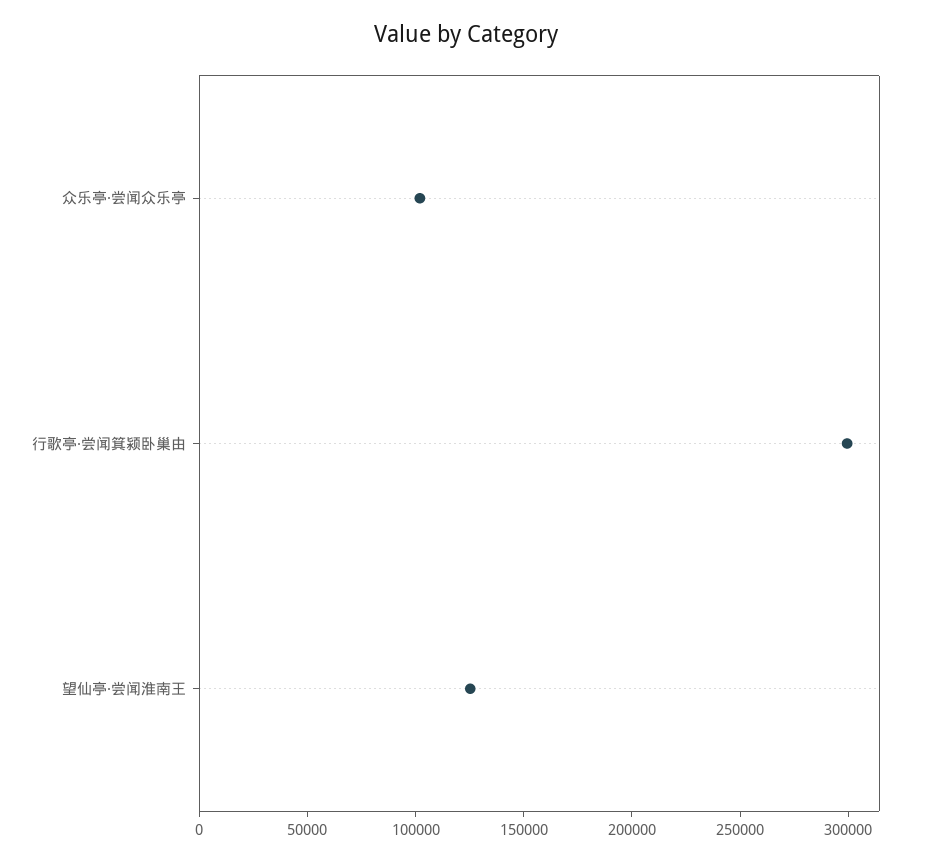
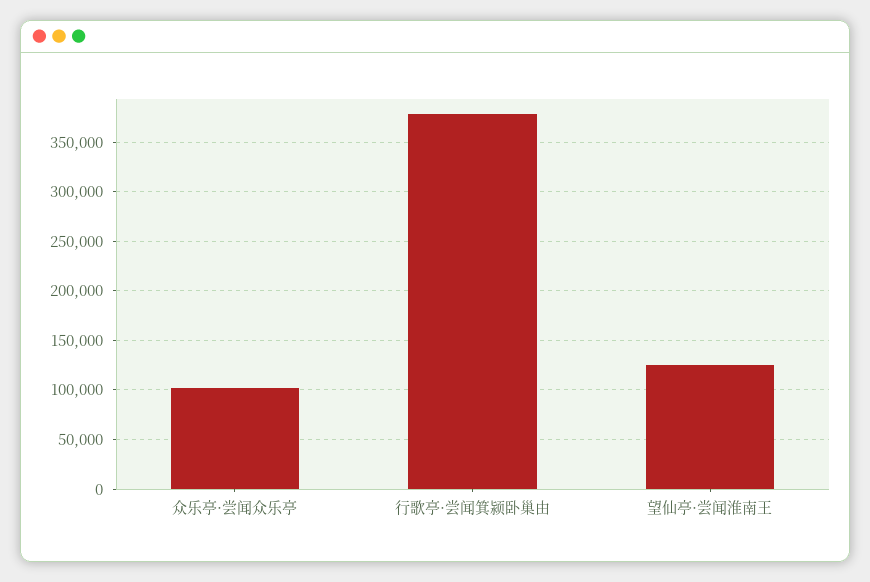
行歌亭·尝闻箕颍卧巢由: 300000 -> 380000

